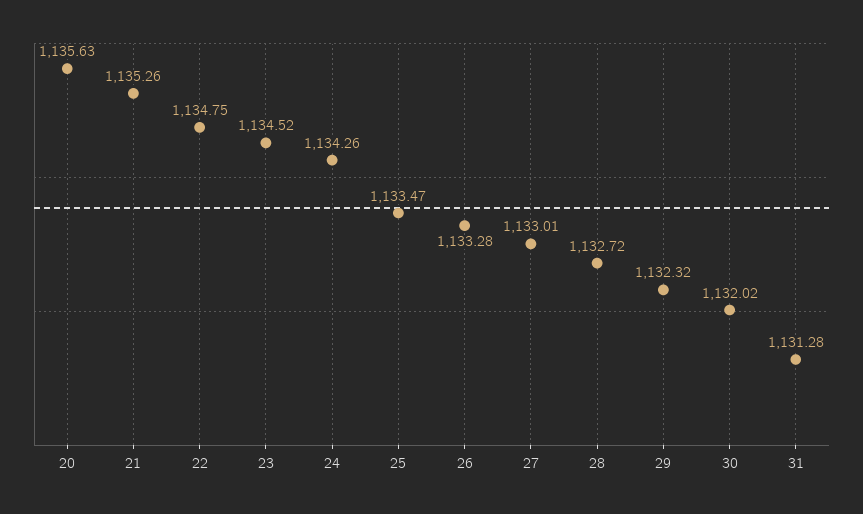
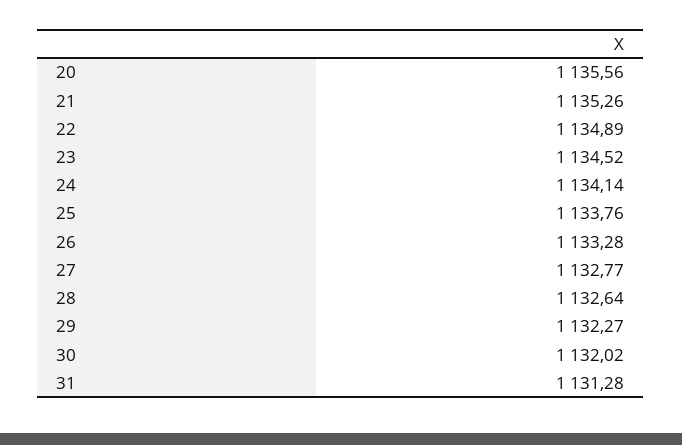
20: 1135.63 -> 1135.56
22: 1134.75 -> 1134.89
24: 1134.26 -> 1134.14
25: 1133.47 -> 1133.76
27: 1133.01 -> 1132.77
28: 1132.72 -> 1132.64
29: 1132.32 -> 1132.27

